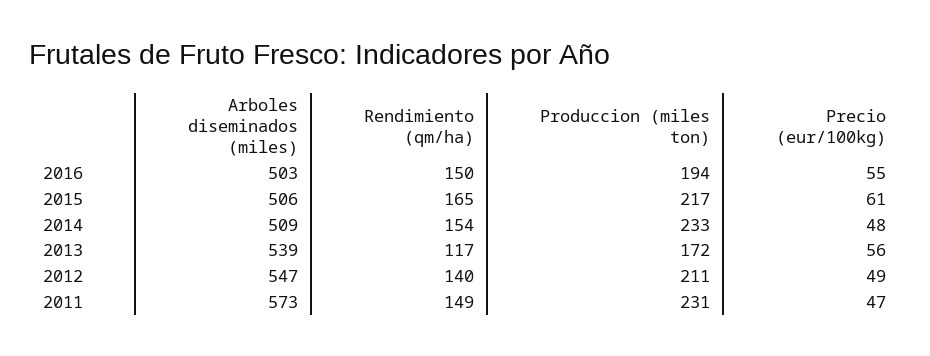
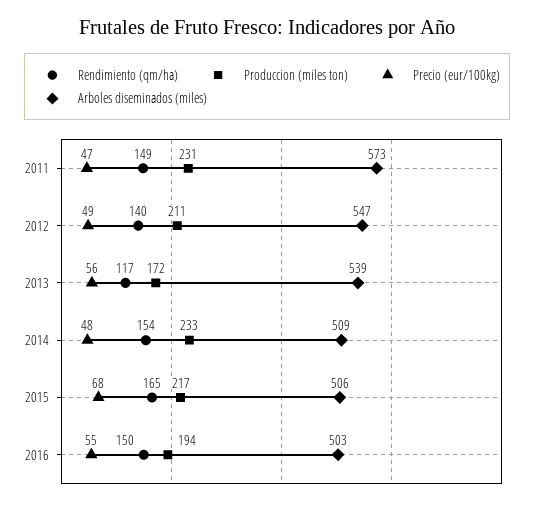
Precio (eur/100kg), 2015: 61 -> 68

